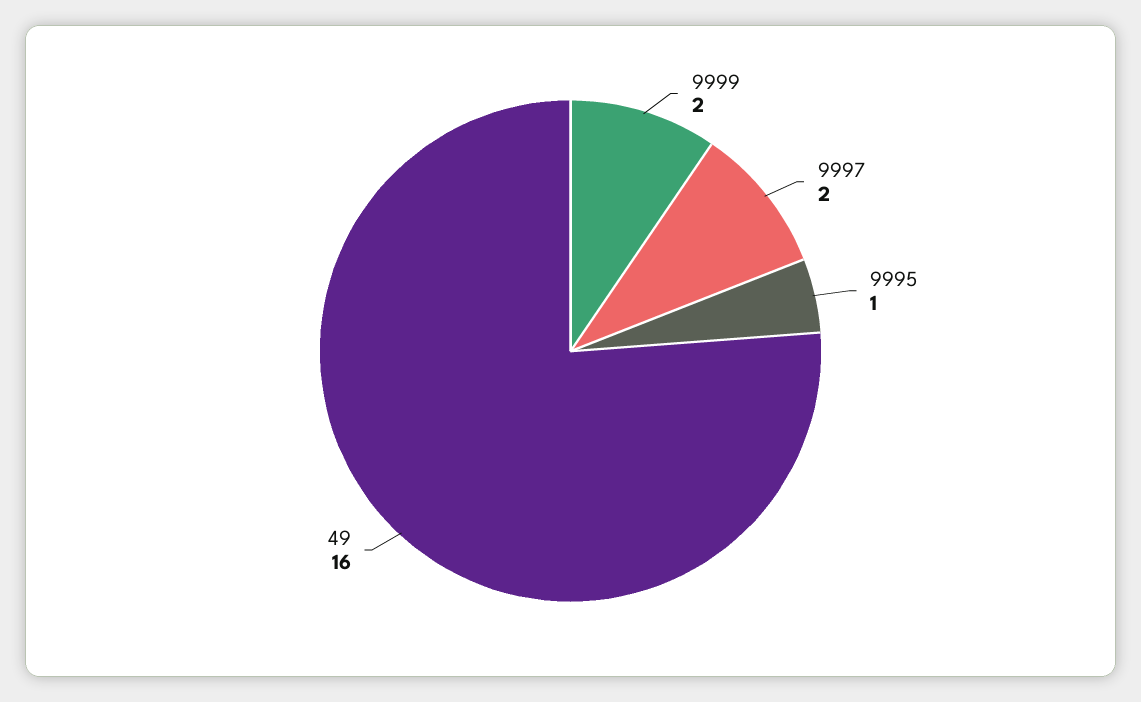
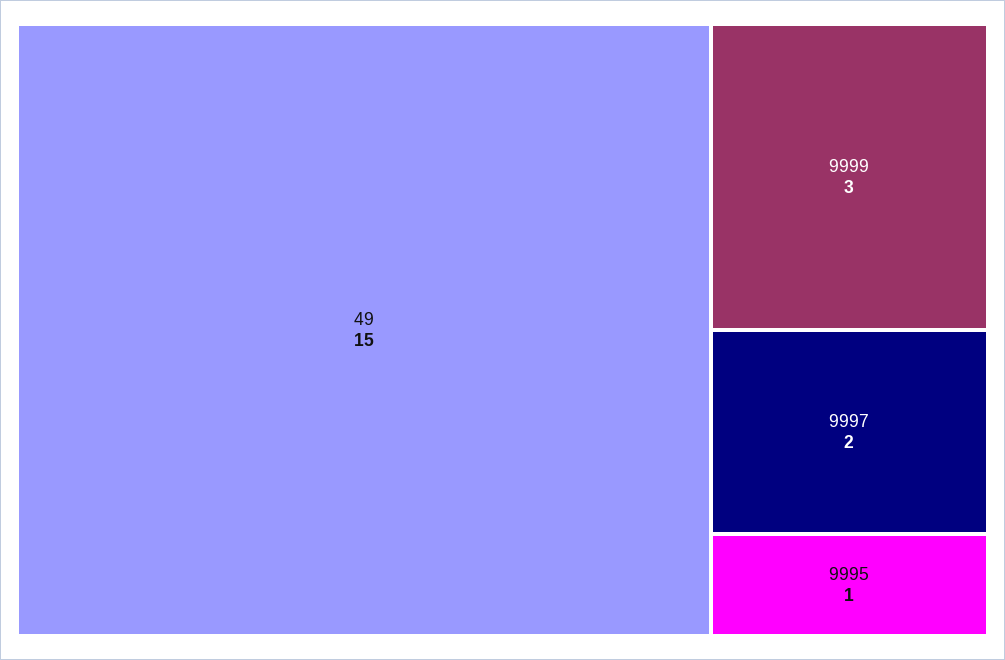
9999: 2 -> 3
49: 16 -> 15

